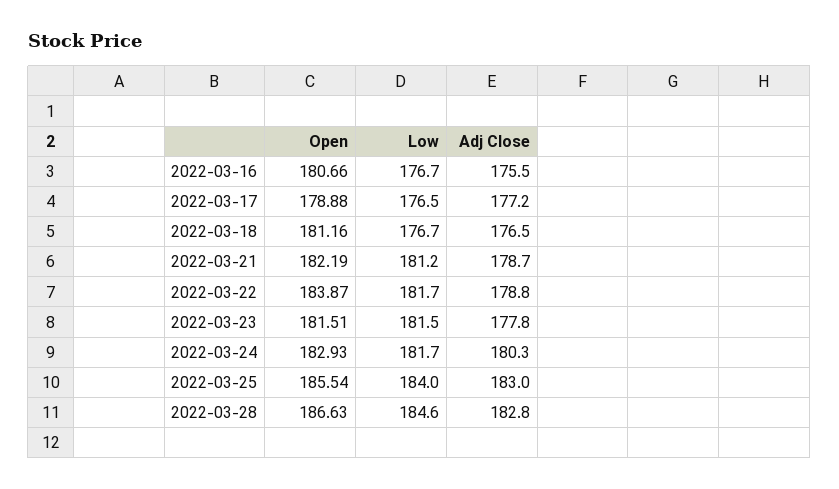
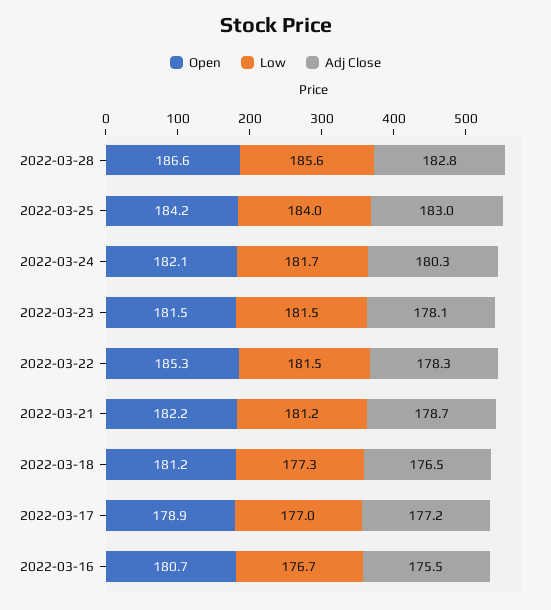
Low, 2022-03-17: 176.5 -> 177
Low, 2022-03-18: 176.7 -> 177.3
Open, 2022-03-22: 183.87 -> 185.3
Low, 2022-03-22: 181.7 -> 181.5
Adj Close, 2022-03-22: 178.8 -> 178.3
Adj Close, 2022-03-23: 177.8 -> 178.1
Open, 2022-03-24: 182.93 -> 182.1
Open, 2022-03-25: 185.54 -> 184.2
Low, 2022-03-28: 184.6 -> 185.6

